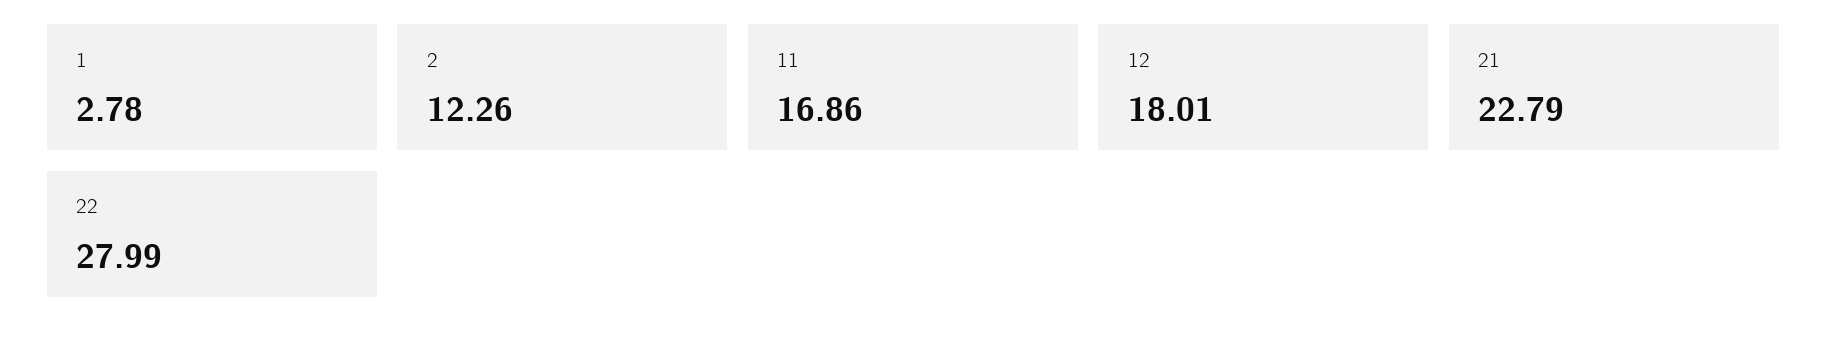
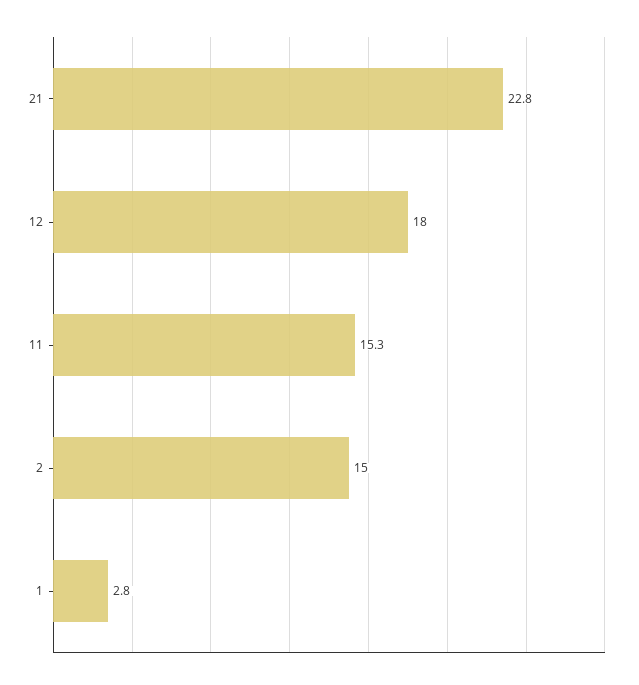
2: 12.26 -> 15
11: 16.86 -> 15.3
22: 27.99 -> none

